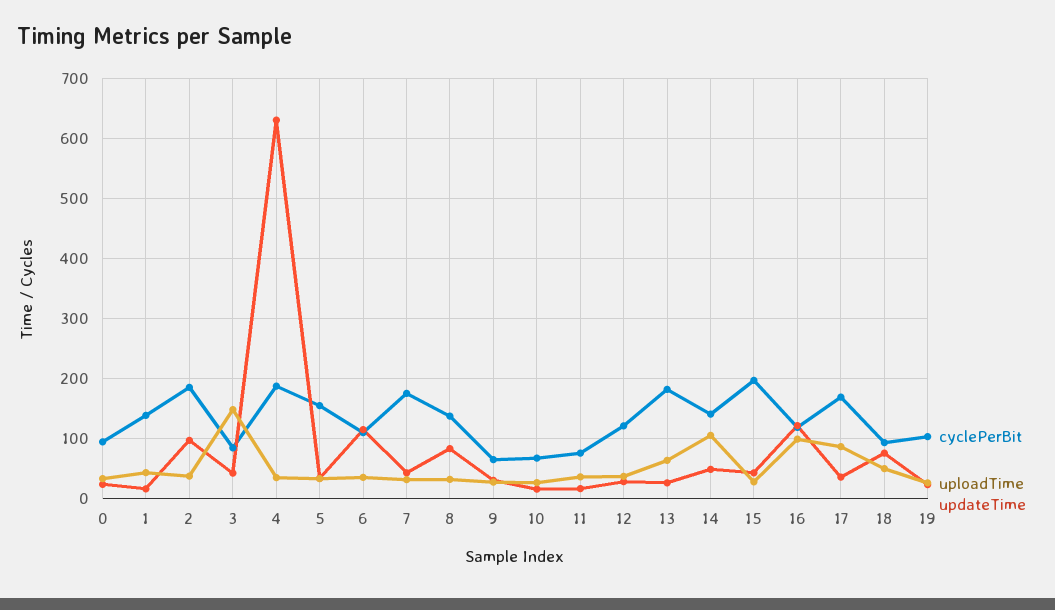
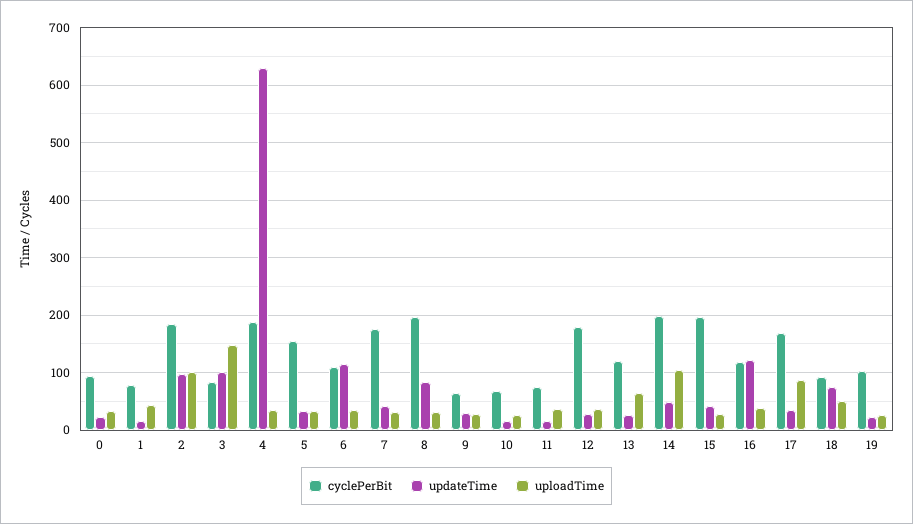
cyclePerBit, 1: 140 -> 80
uploadTime, 2: 40 -> 100
updateTime, 3: 40 -> 100
cyclePerBit, 8: 140 -> 200
cyclePerBit, 12: 120 -> 180
cyclePerBit, 13: 180 -> 120
cyclePerBit, 14: 140 -> 200
uploadTime, 16: 100 -> 40

